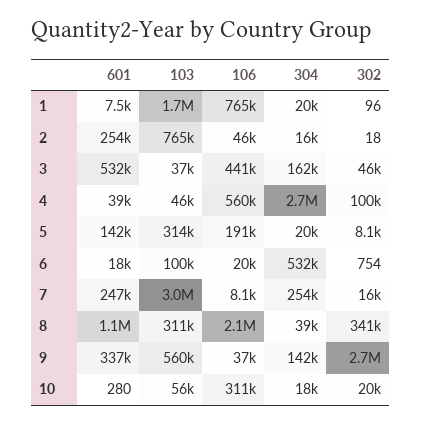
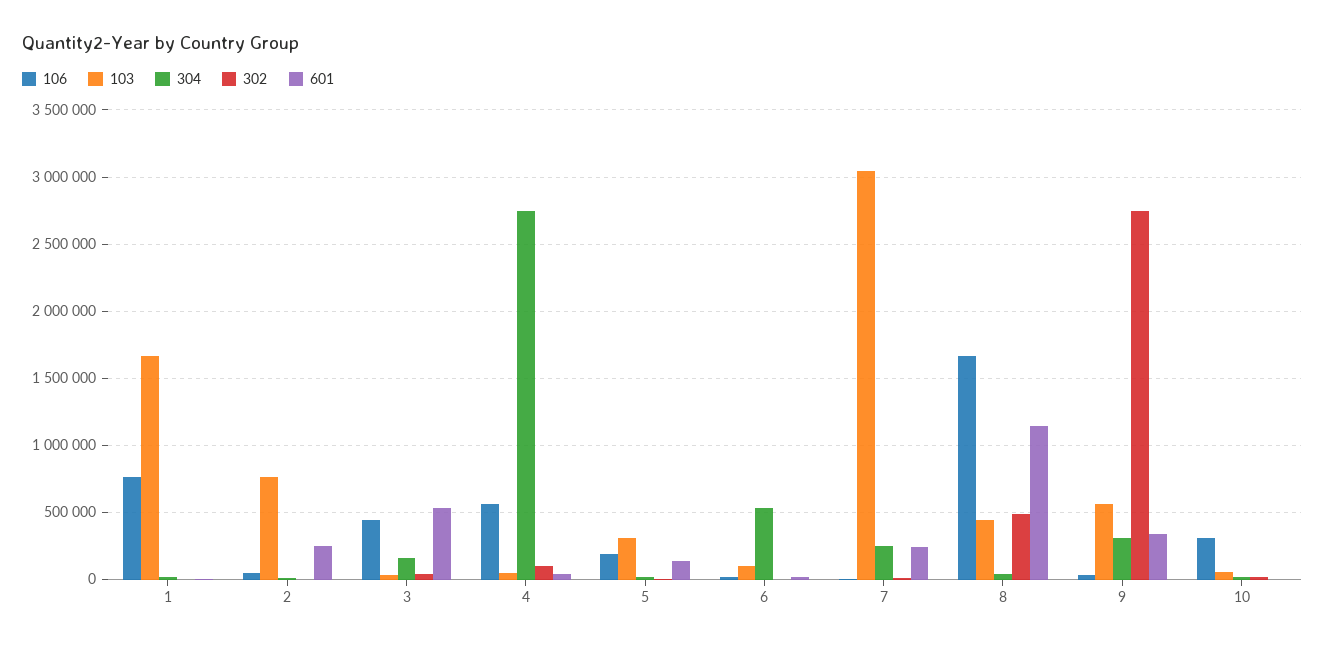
103, 8: 311000 -> 450000
106, 8: 2100000 -> 1650000
302, 8: 341000 -> 500000
304, 9: 142000 -> 300000

